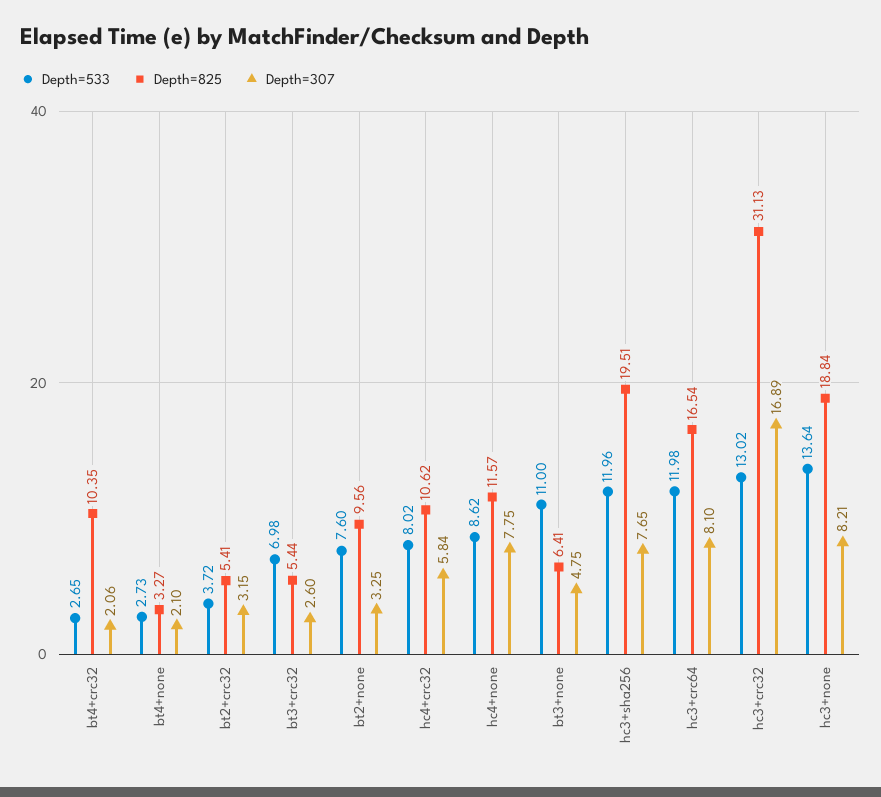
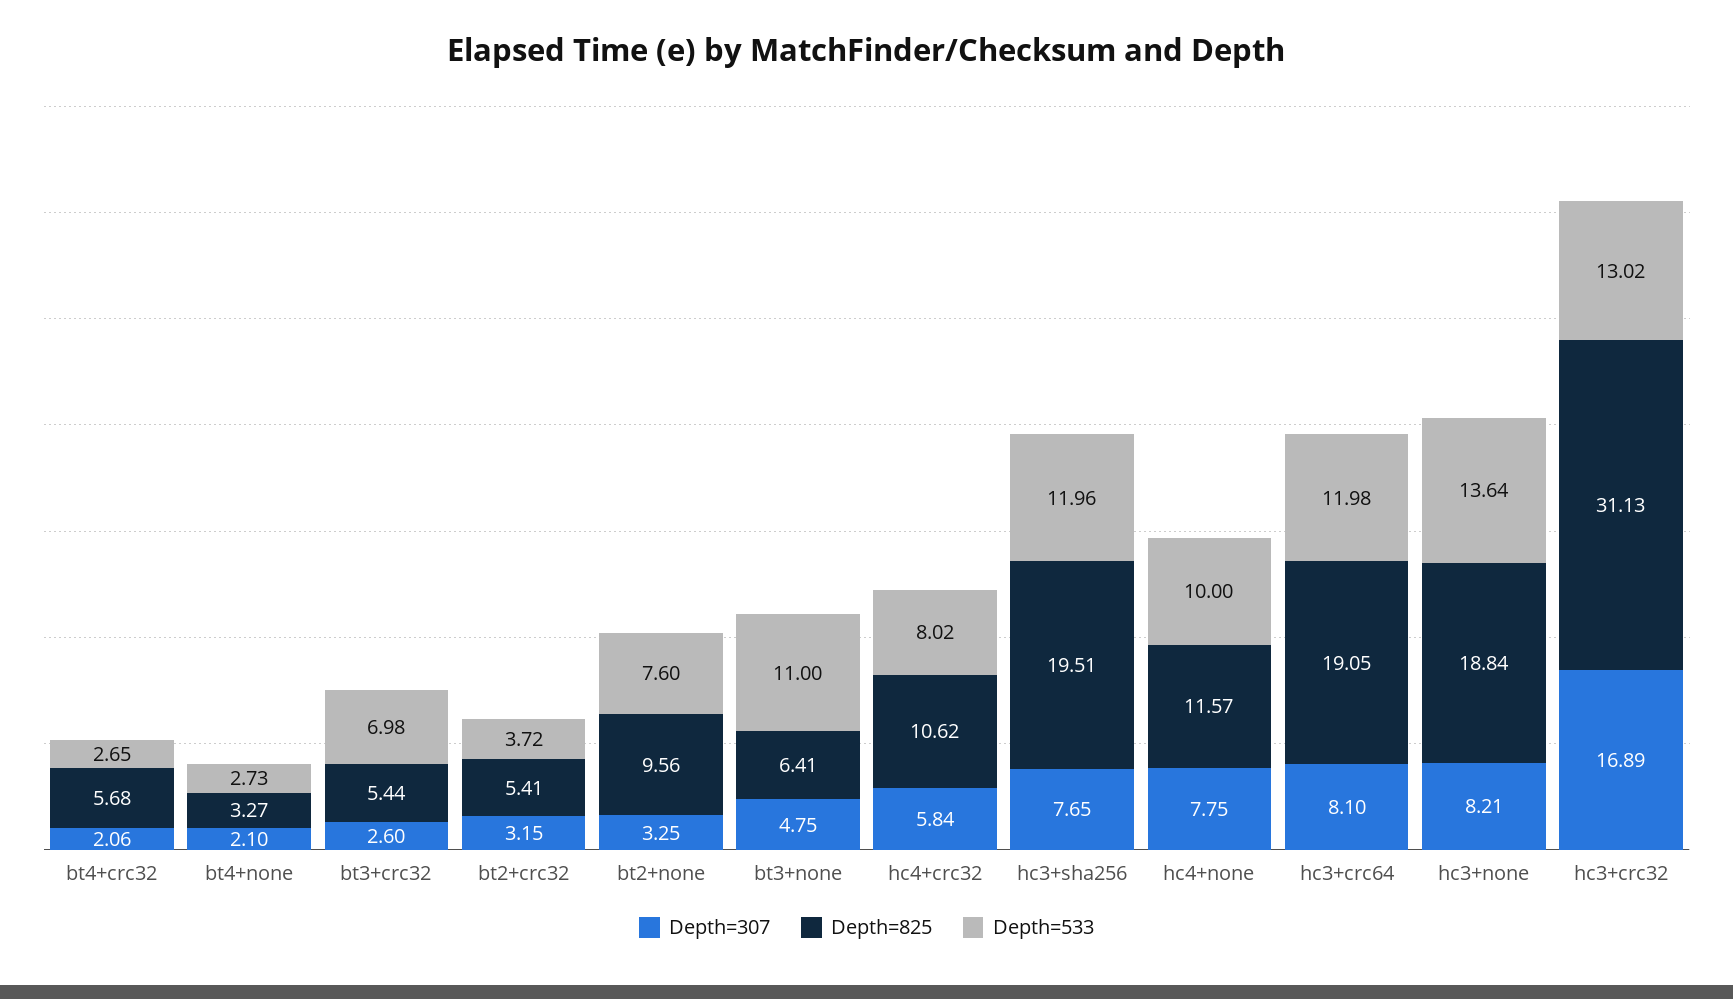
Depth=825, bt4+crc32: 10.35 -> 5.68
Depth=533, hc4+none: 8.62 -> 10
Depth=825, hc3+crc64: 16.54 -> 19.05

